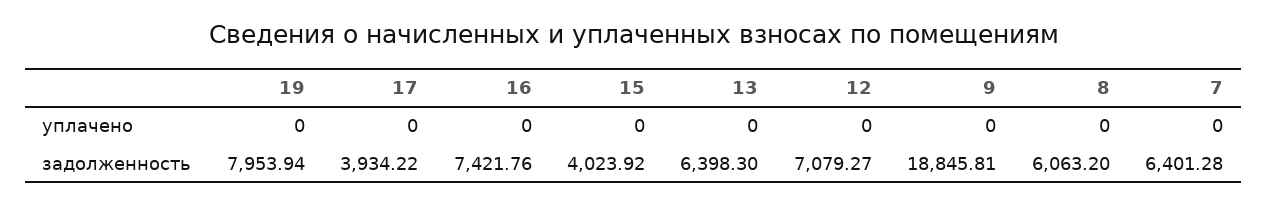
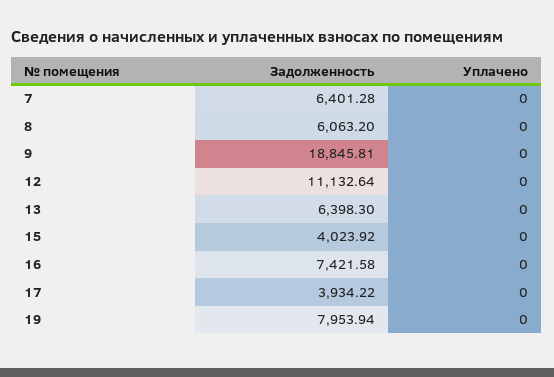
16, задолженность: 7421.76 -> 7421.58
12, задолженность: 7079.27 -> 11132.64

